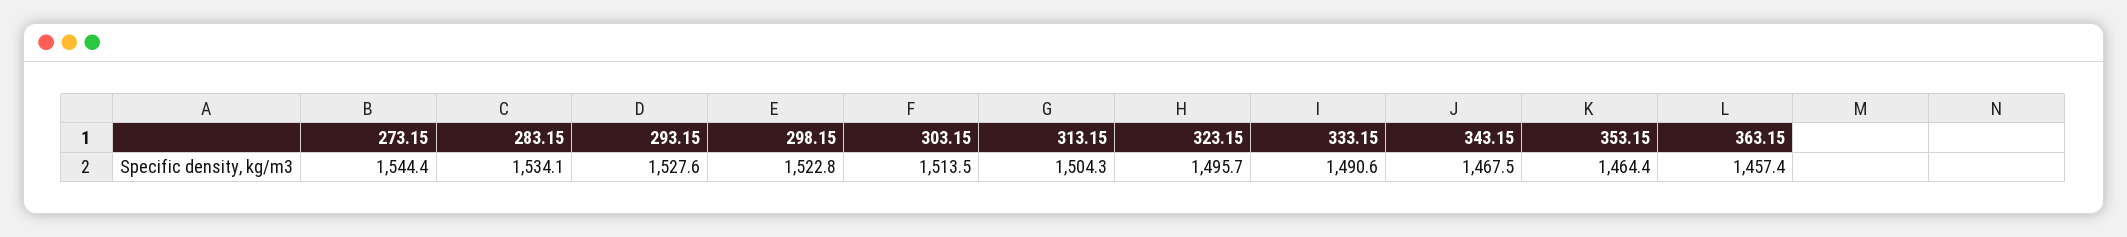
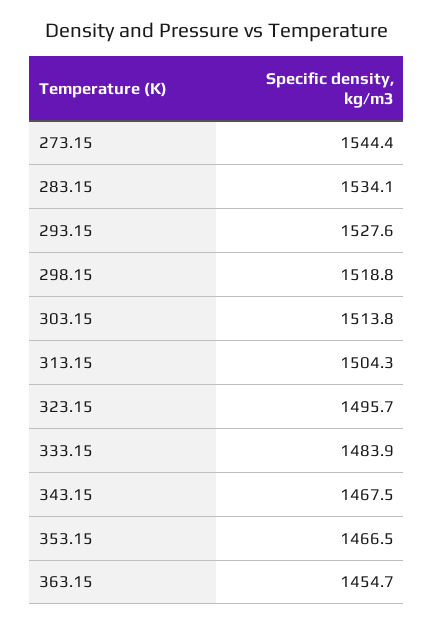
298.15: 1522.8 -> 1518.8
303.15: 1513.5 -> 1513.8
333.15: 1490.6 -> 1483.9
353.15: 1464.4 -> 1466.5
363.15: 1457.4 -> 1454.7

